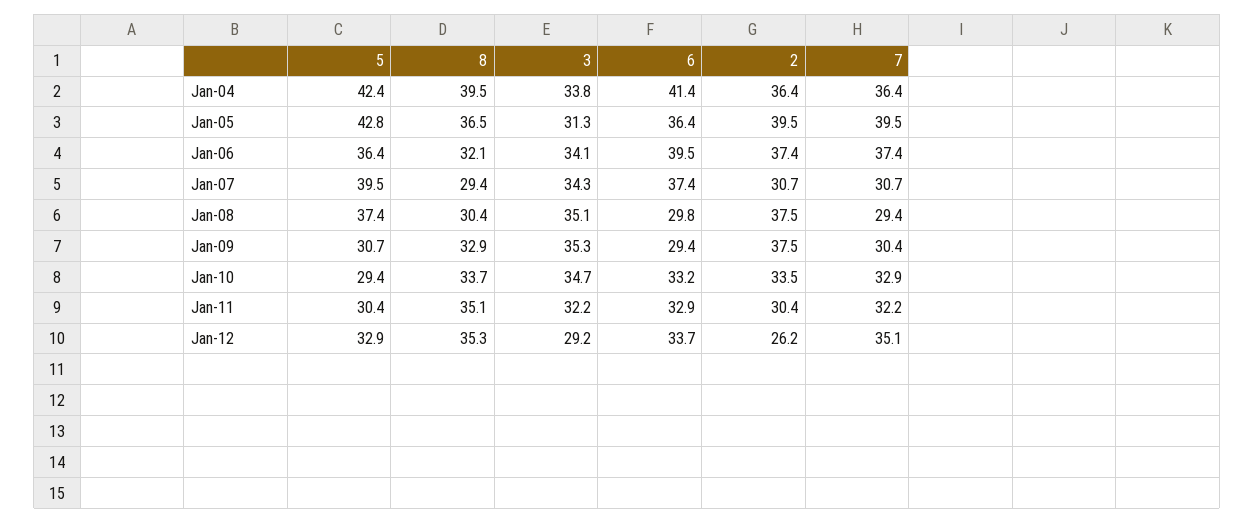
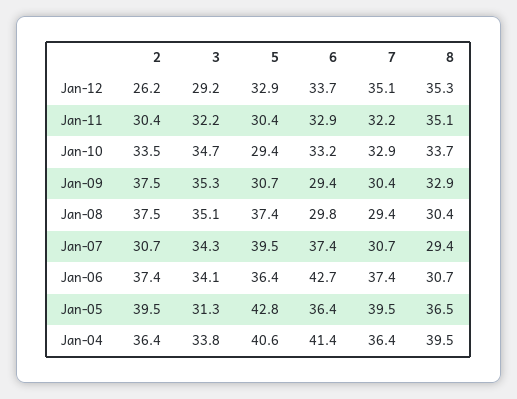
5, Jan-04: 42.4 -> 40.6
8, Jan-06: 32.1 -> 30.7
6, Jan-06: 39.5 -> 42.7

